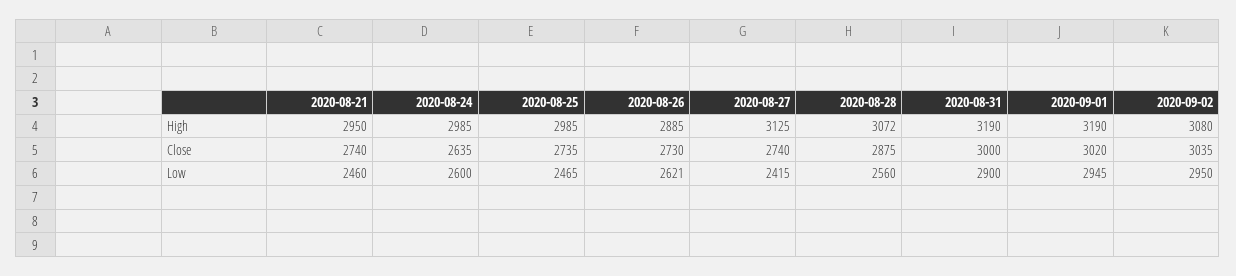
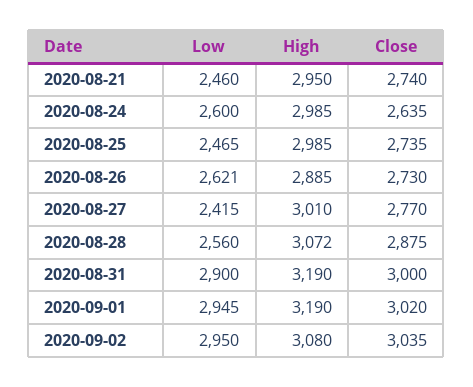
2020-08-27, High: 3125 -> 3010
2020-08-27, Close: 2740 -> 2770

